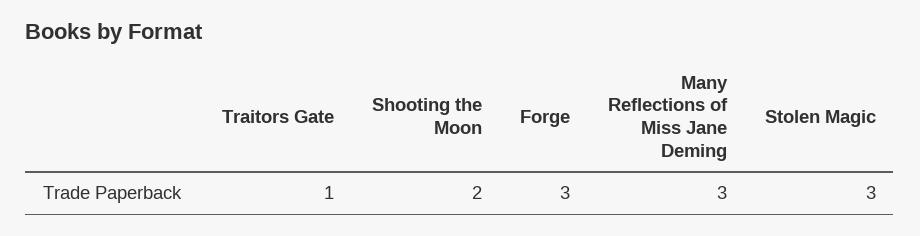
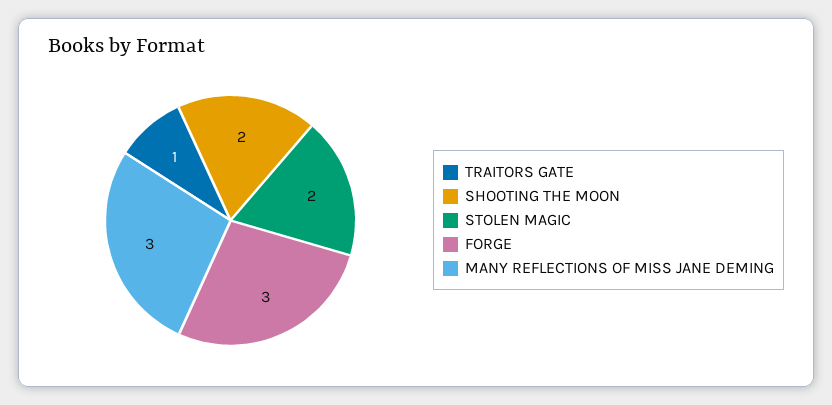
Stolen Magic: 3 -> 2

